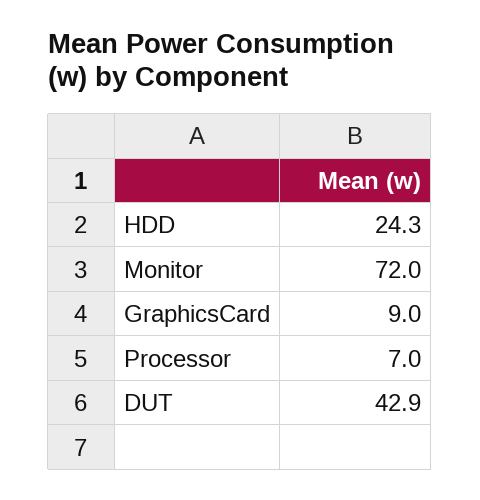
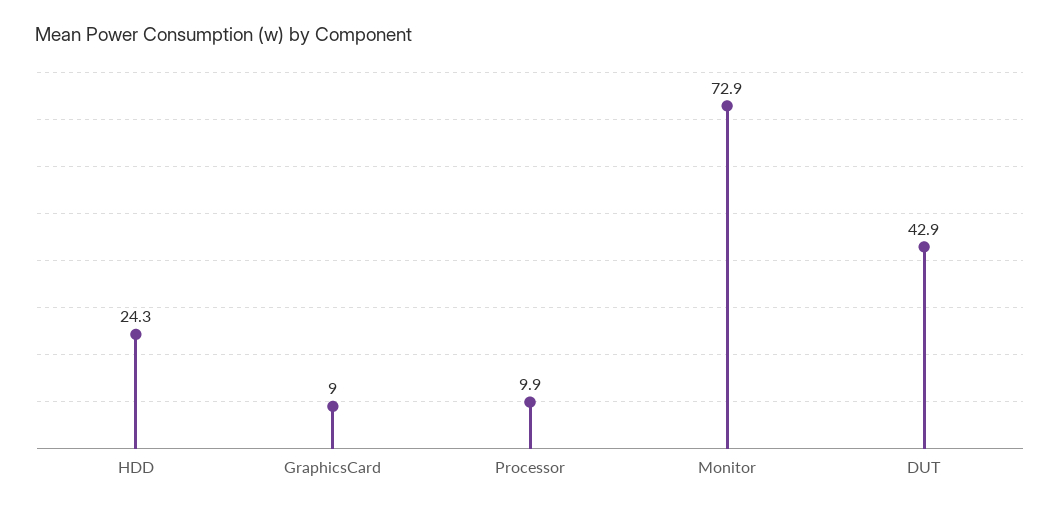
Monitor: 72 -> 72.9
Processor: 7 -> 9.9

